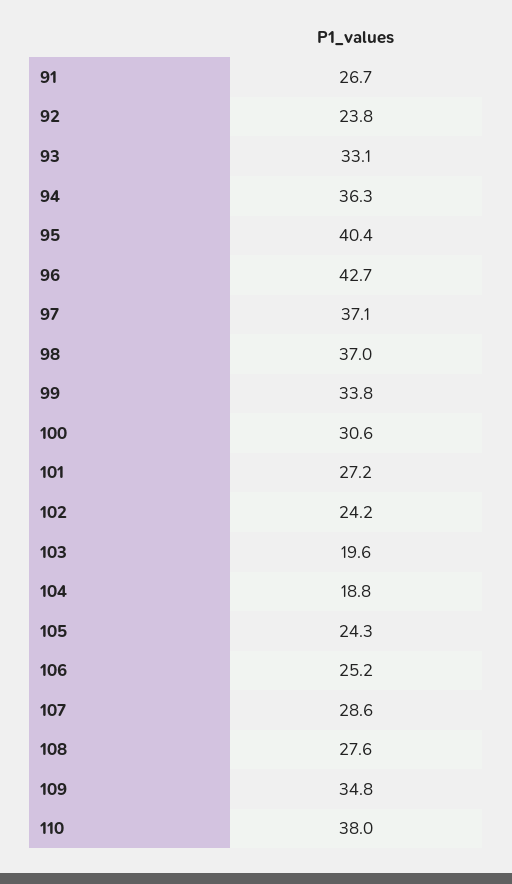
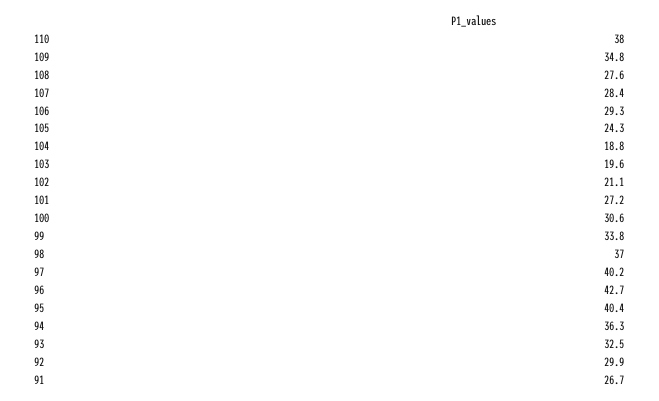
92: 23.8 -> 29.9
93: 33.1 -> 32.5
97: 37.1 -> 40.2
102: 24.2 -> 21.1
106: 25.2 -> 29.3
107: 28.6 -> 28.4

